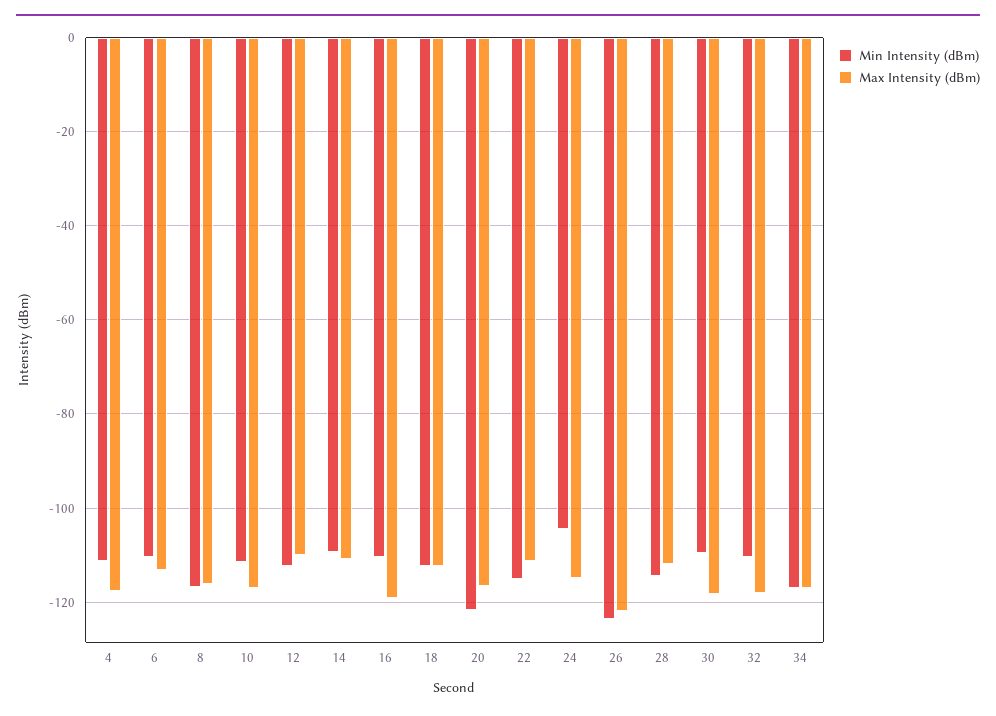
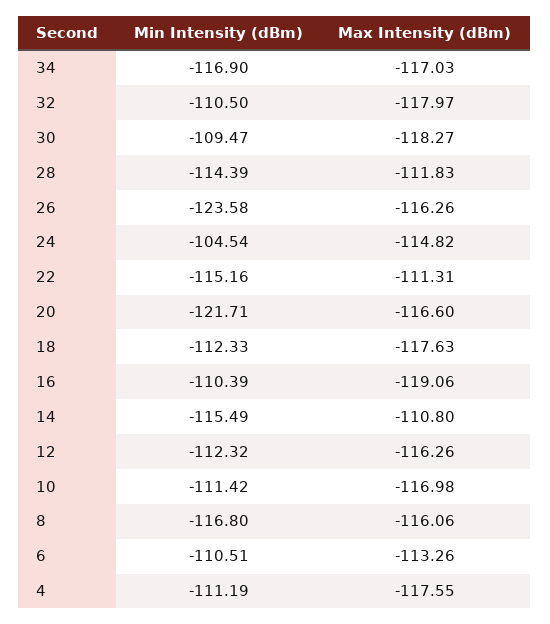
Max Intensity (dBm), 12: -110 -> -116.26
Min Intensity (dBm), 14: -110 -> -115.49
Max Intensity (dBm), 18: -112 -> -117.63
Max Intensity (dBm), 26: -122 -> -116.26

